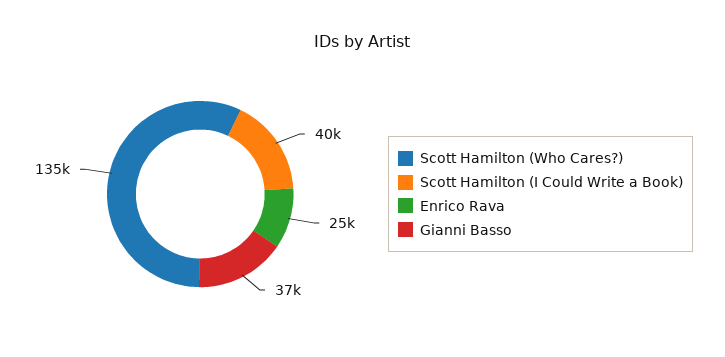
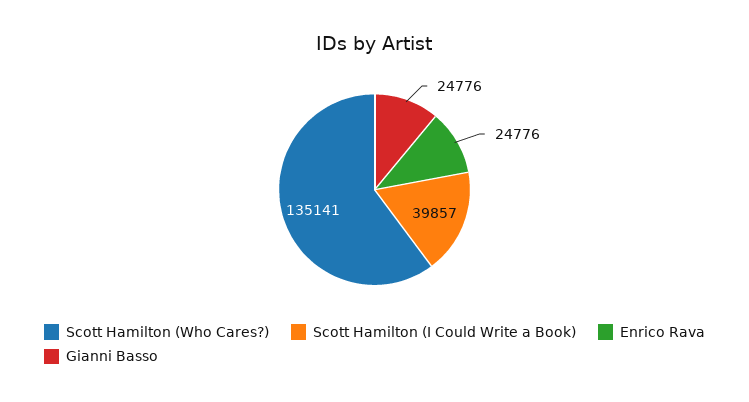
Gianni Basso: 37000 -> 24776

